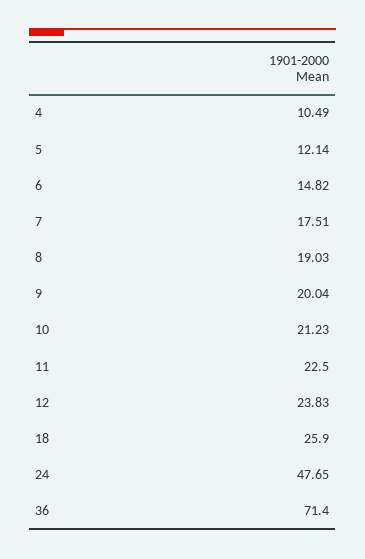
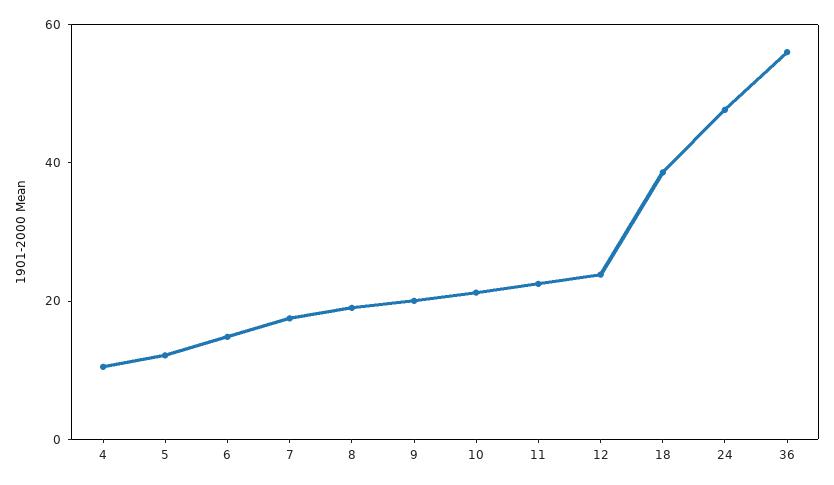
18: 25.9 -> 40
36: 71.4 -> 55

